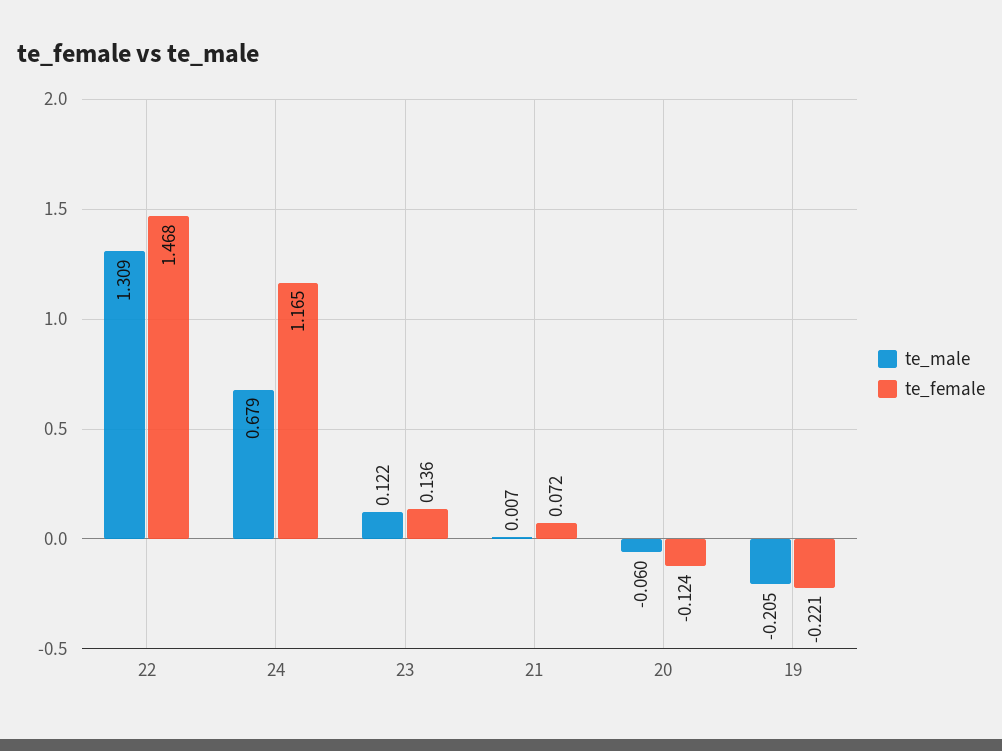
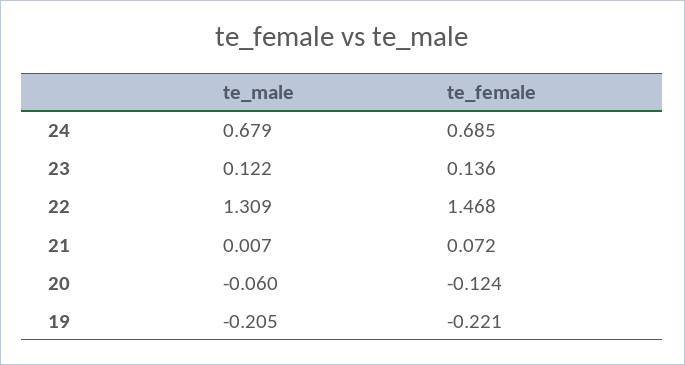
te_female, 24: 1.165 -> 0.685

